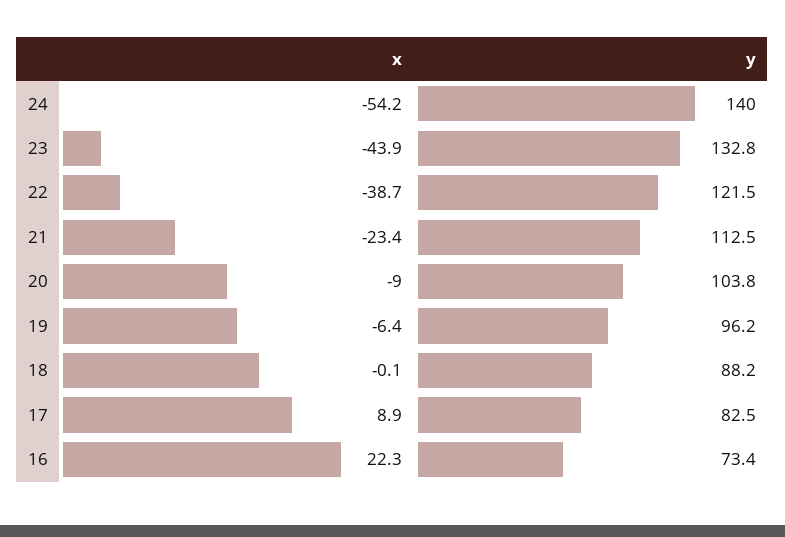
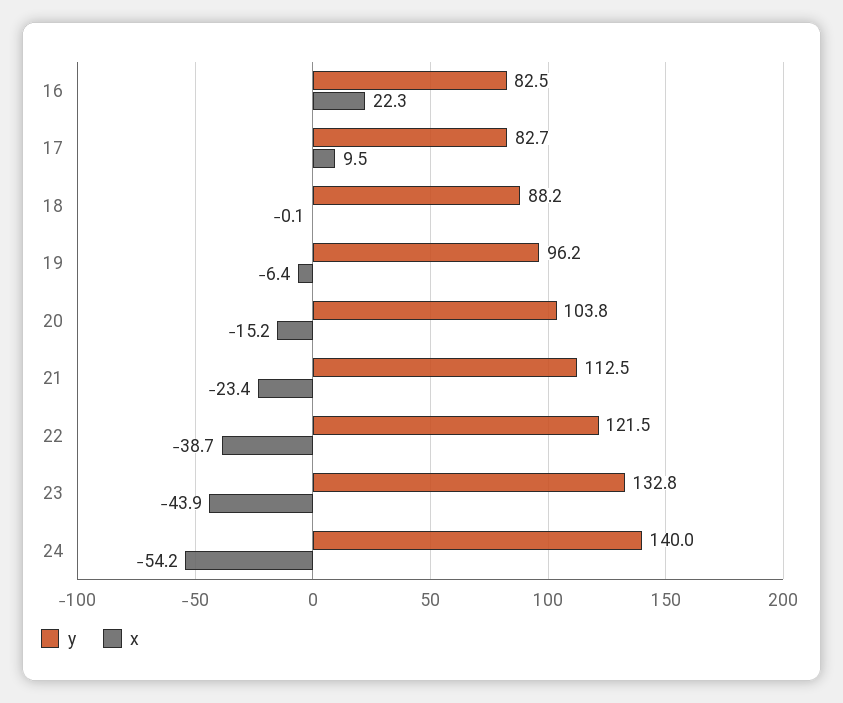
x, 20: -9 -> -15.2
x, 17: 8.9 -> 9.5
y, 17: 82.5 -> 82.7
y, 16: 73.4 -> 82.5

